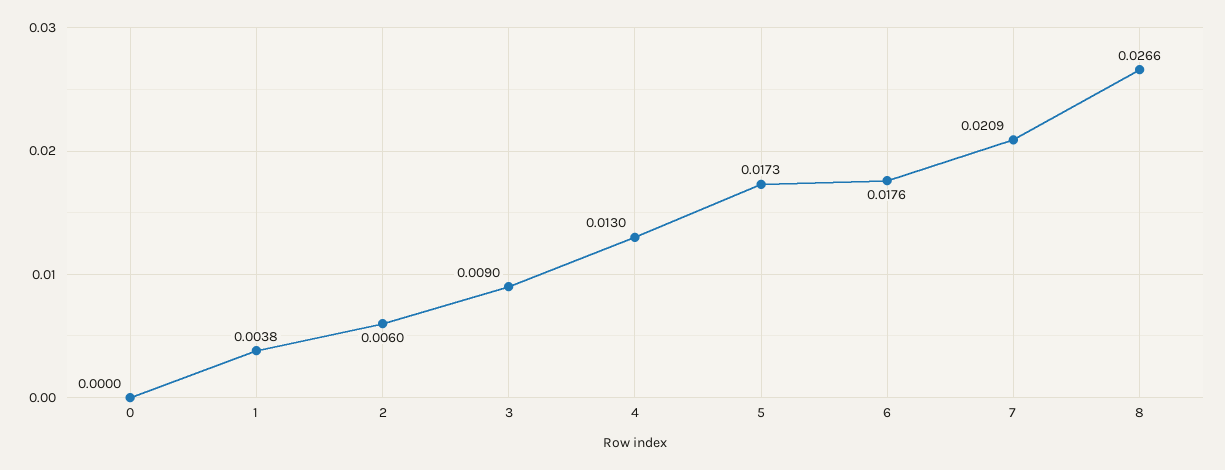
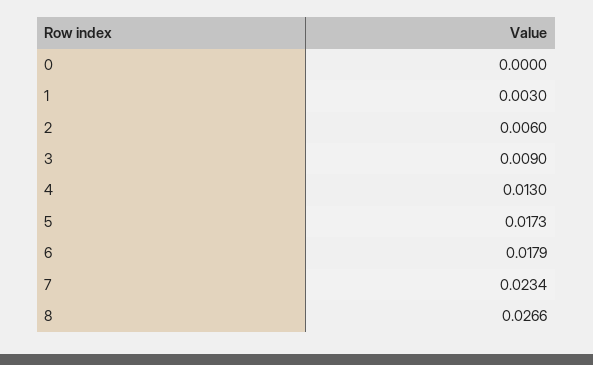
1: 0.0038 -> 0.003
6: 0.0176 -> 0.0179
7: 0.0209 -> 0.0234

